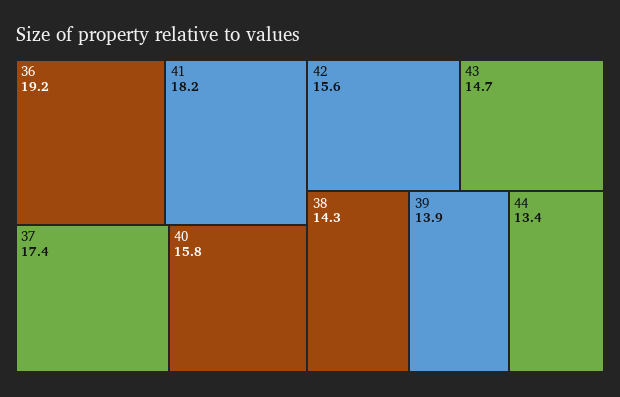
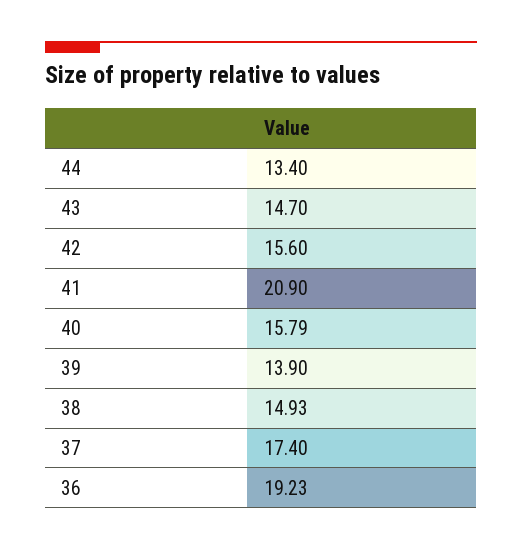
41: 18.2 -> 20.9
38: 14.3 -> 14.93

